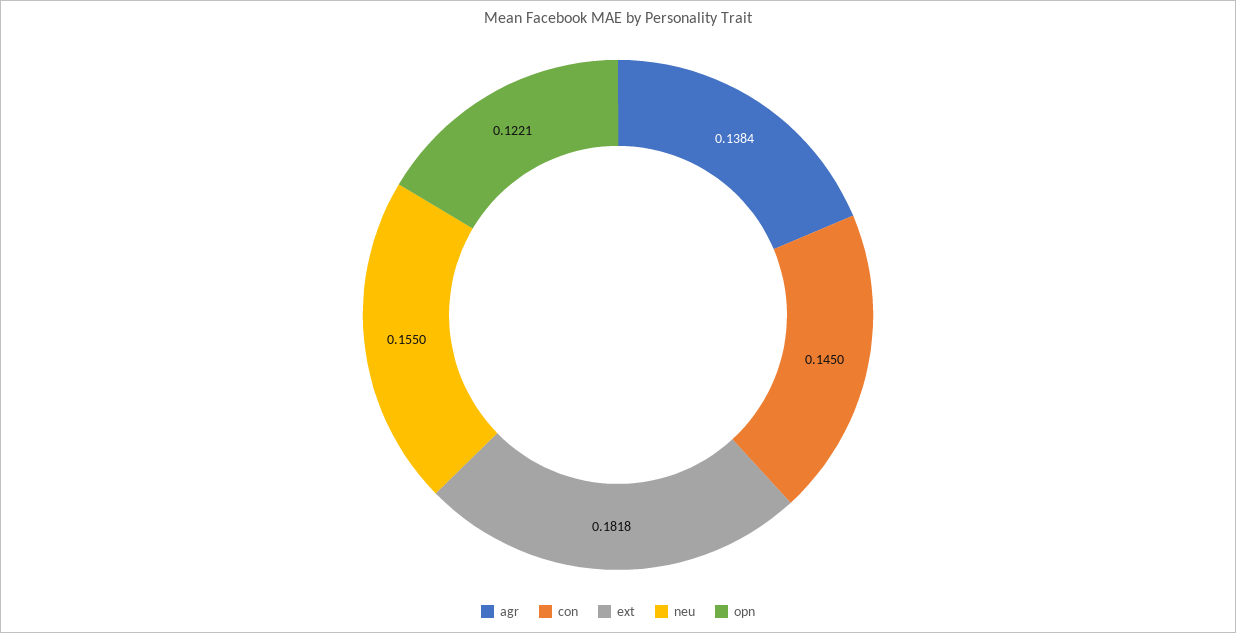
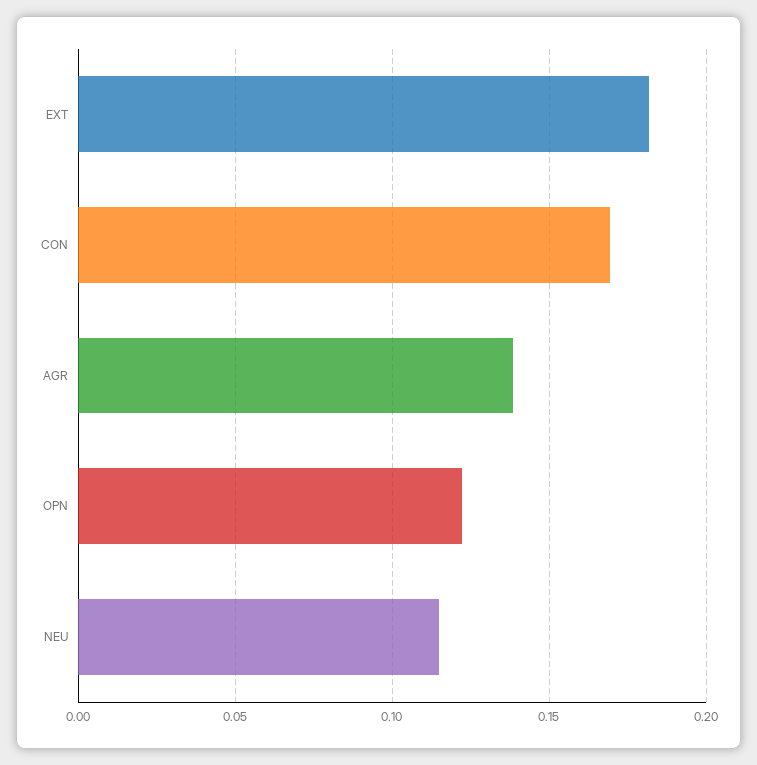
con: 0.145 -> 0.17
neu: 0.155 -> 0.115

